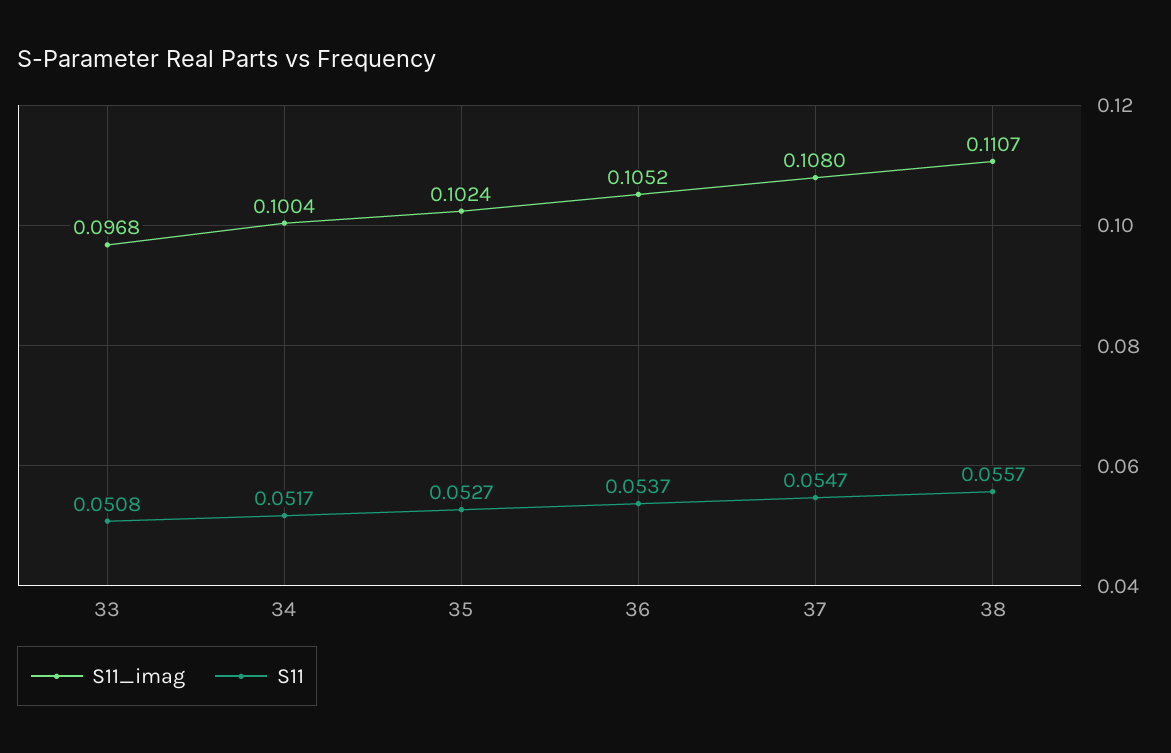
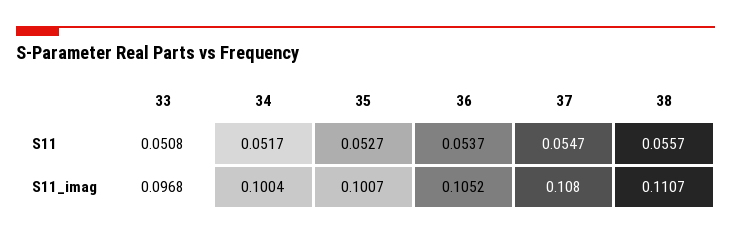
S11_imag, 35: 0.1024 -> 0.1007

